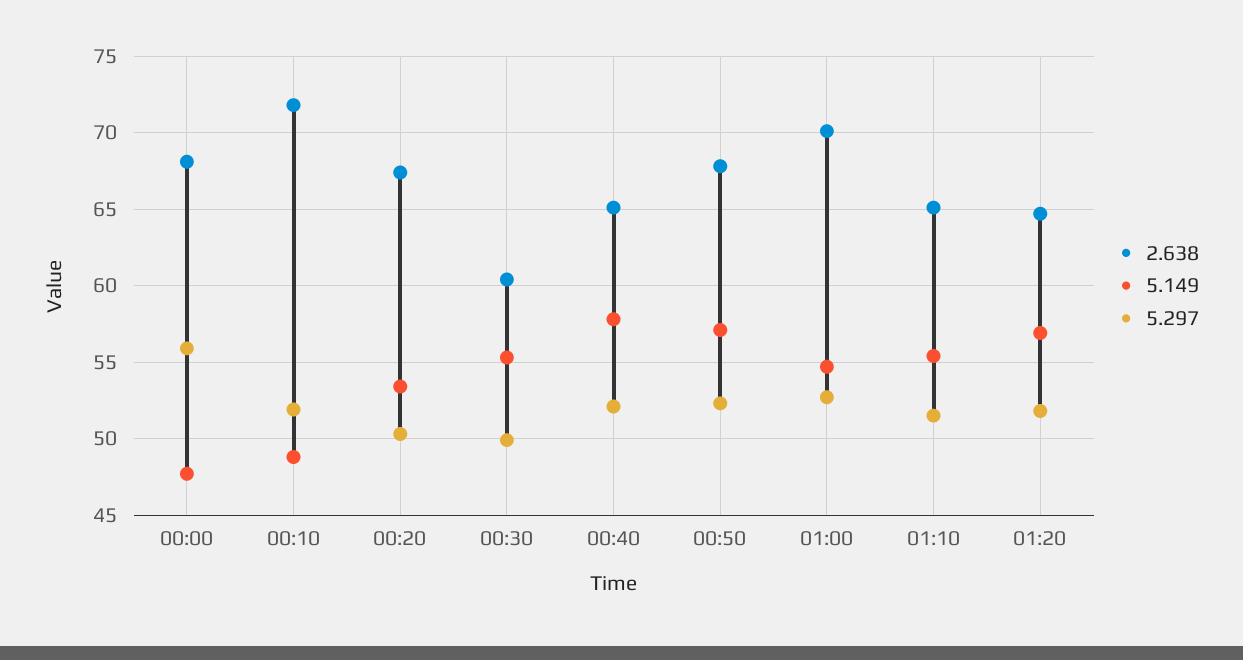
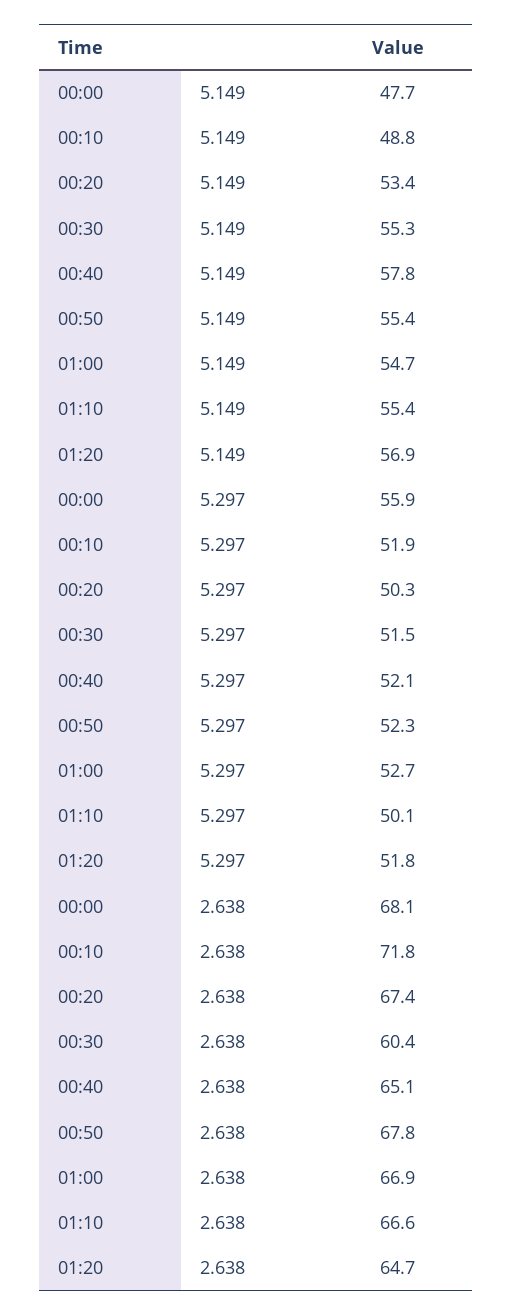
5.297, 00:30: 50 -> 51.5
5.149, 00:50: 57 -> 55.4
2.638, 01:00: 70 -> 66.9
2.638, 01:10: 65 -> 66.6
5.297, 01:10: 51.5 -> 50.1

